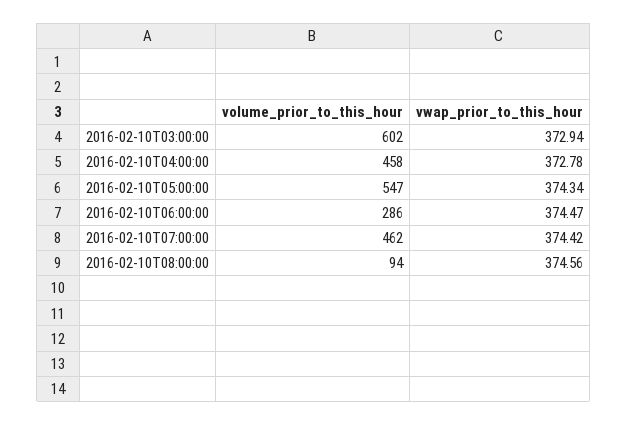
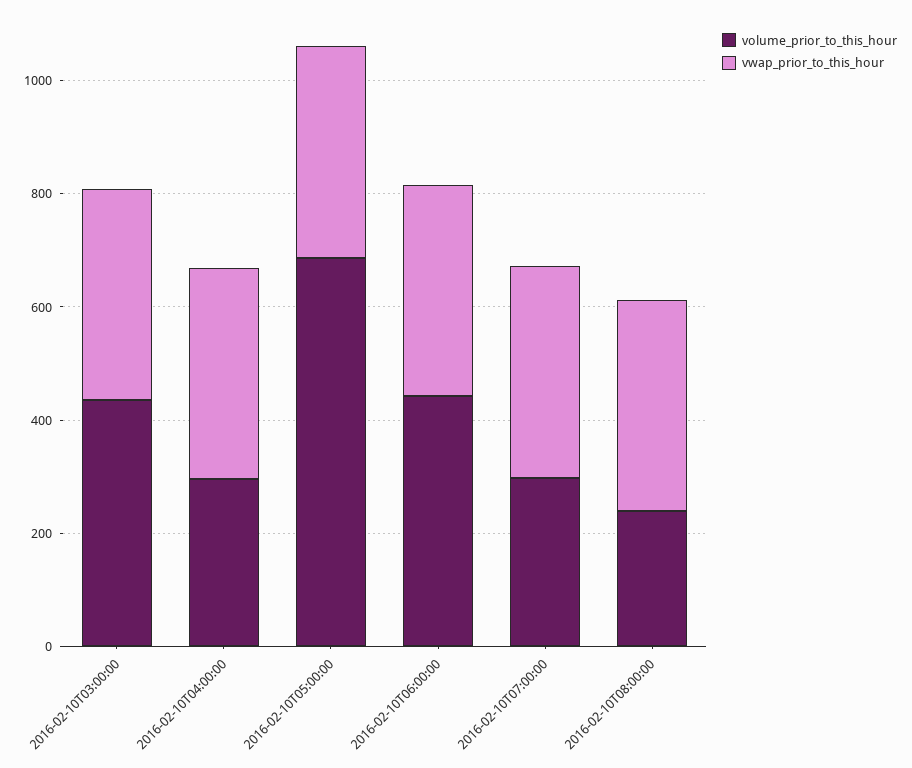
volume_prior_to_this_hour, 2016-02-10T03:00:00: 602 -> 450
volume_prior_to_this_hour, 2016-02-10T04:00:00: 458 -> 300
volume_prior_to_this_hour, 2016-02-10T05:00:00: 547 -> 700
volume_prior_to_this_hour, 2016-02-10T06:00:00: 286 -> 450
volume_prior_to_this_hour, 2016-02-10T07:00:00: 462 -> 300
volume_prior_to_this_hour, 2016-02-10T08:00:00: 94 -> 250

